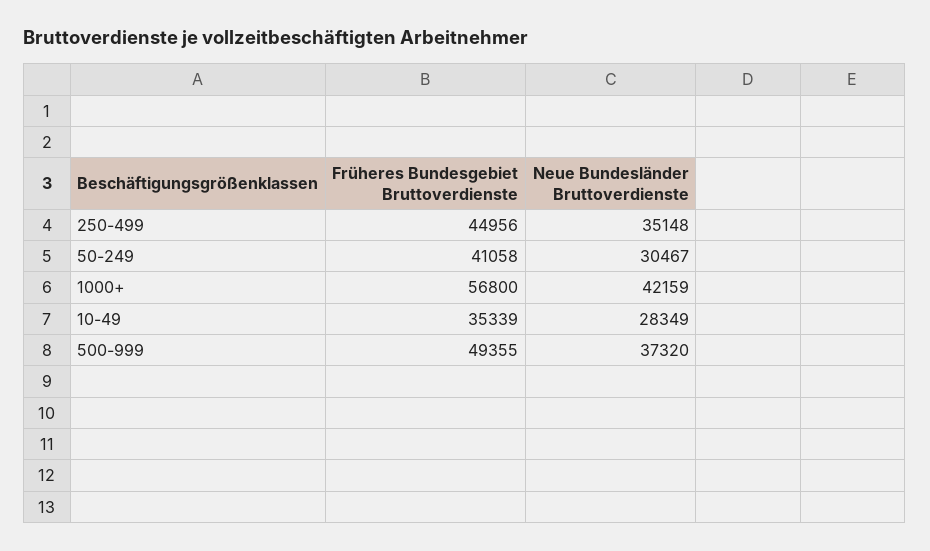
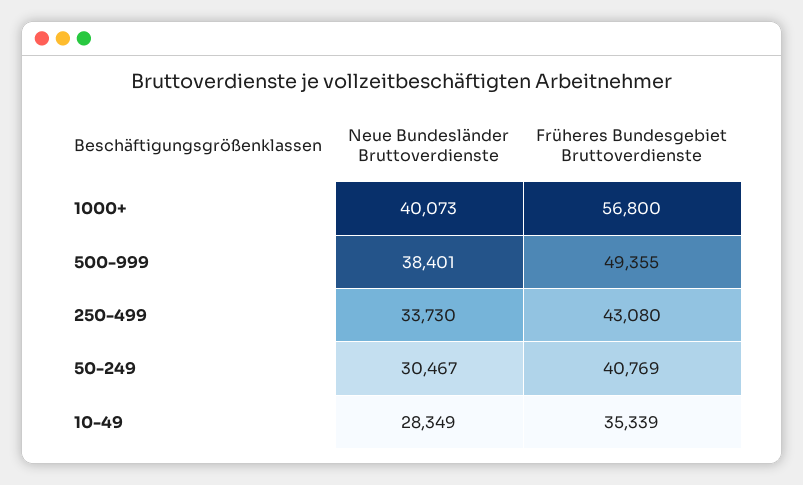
Früheres Bundesgebiet Bruttoverdienste, 250-499: 44956 -> 43080
Neue Bundesländer Bruttoverdienste, 250-499: 35148 -> 33730
Früheres Bundesgebiet Bruttoverdienste, 50-249: 41058 -> 40769
Neue Bundesländer Bruttoverdienste, 1000+: 42159 -> 40073
Neue Bundesländer Bruttoverdienste, 500-999: 37320 -> 38401

